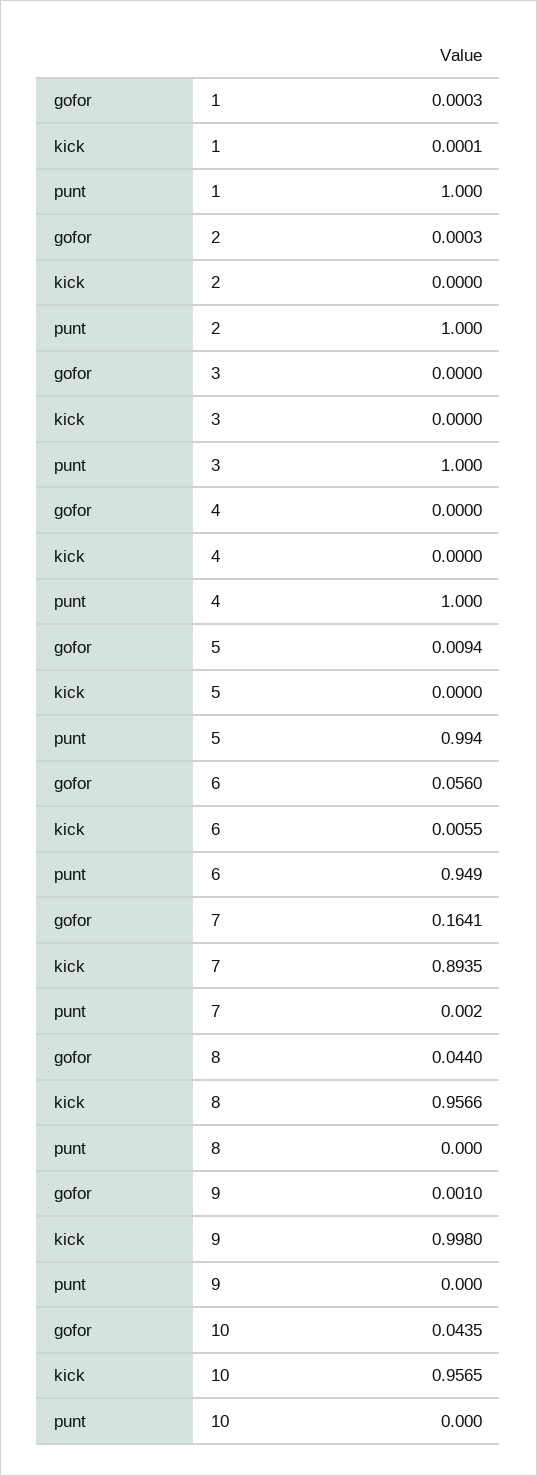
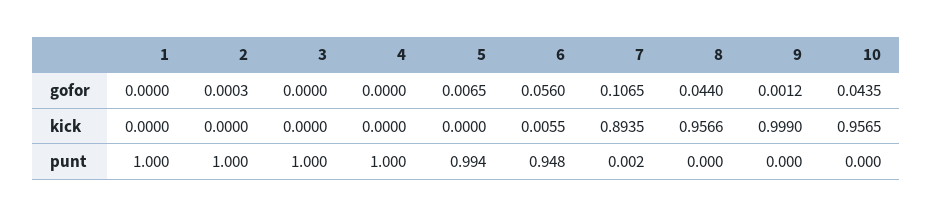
gofor, 1: 0.0003 -> 0
kick, 1: 0.0001 -> 0
gofor, 5: 0.0094 -> 0.0065
punt, 6: 0.949 -> 0.948
gofor, 7: 0.1641 -> 0.1065
gofor, 9: 0.001 -> 0.0012
kick, 9: 0.998 -> 0.999

